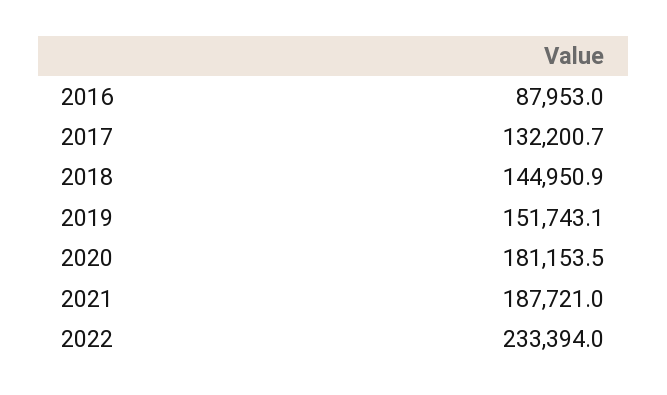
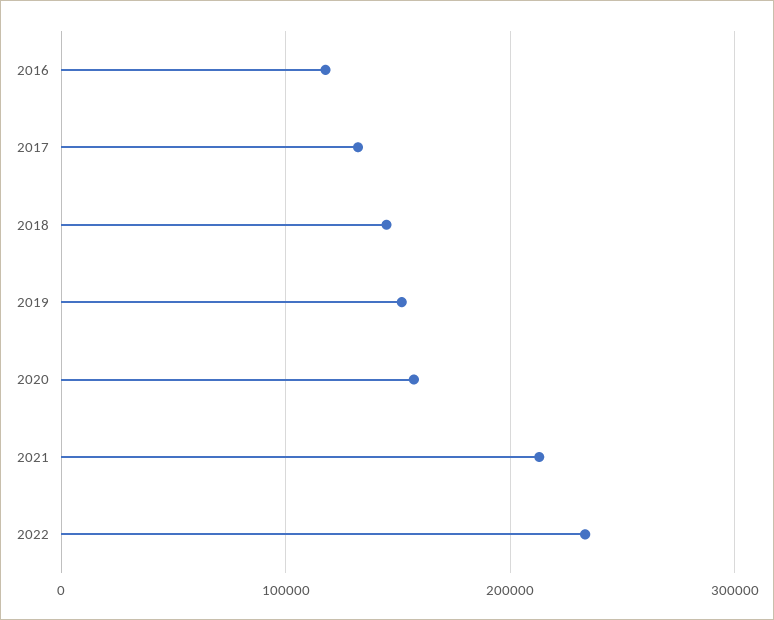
2016: 87953 -> 120000
2020: 181153.5 -> 160000
2021: 187721 -> 210000

